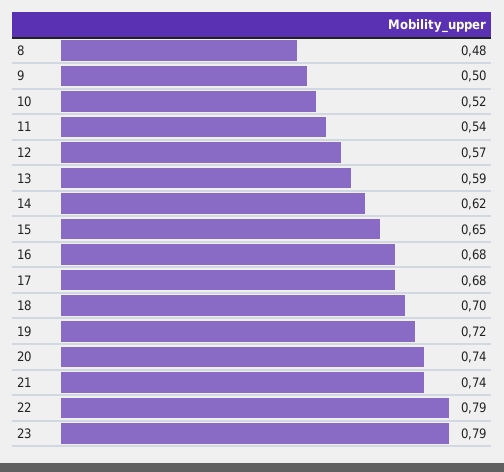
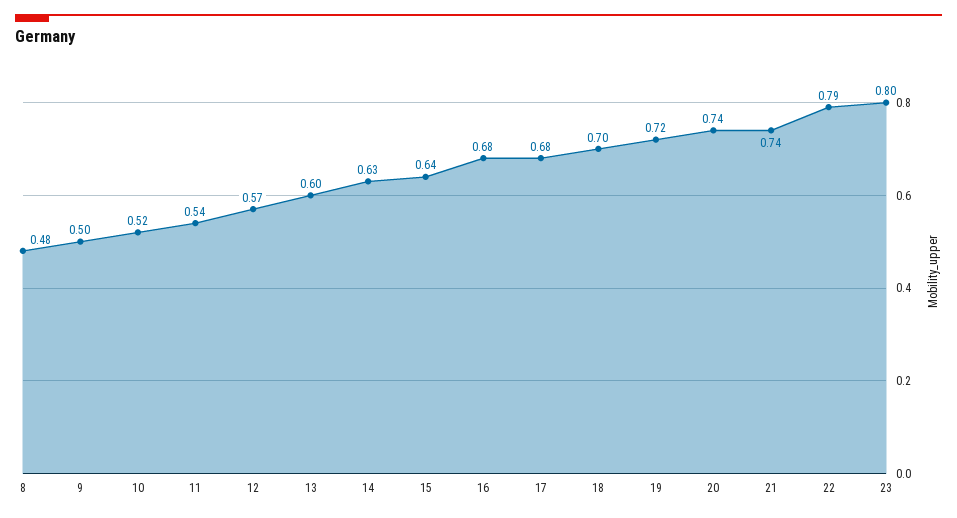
13: 0.59 -> 0.6
14: 0.62 -> 0.63
15: 0.65 -> 0.64
23: 0.79 -> 0.8

